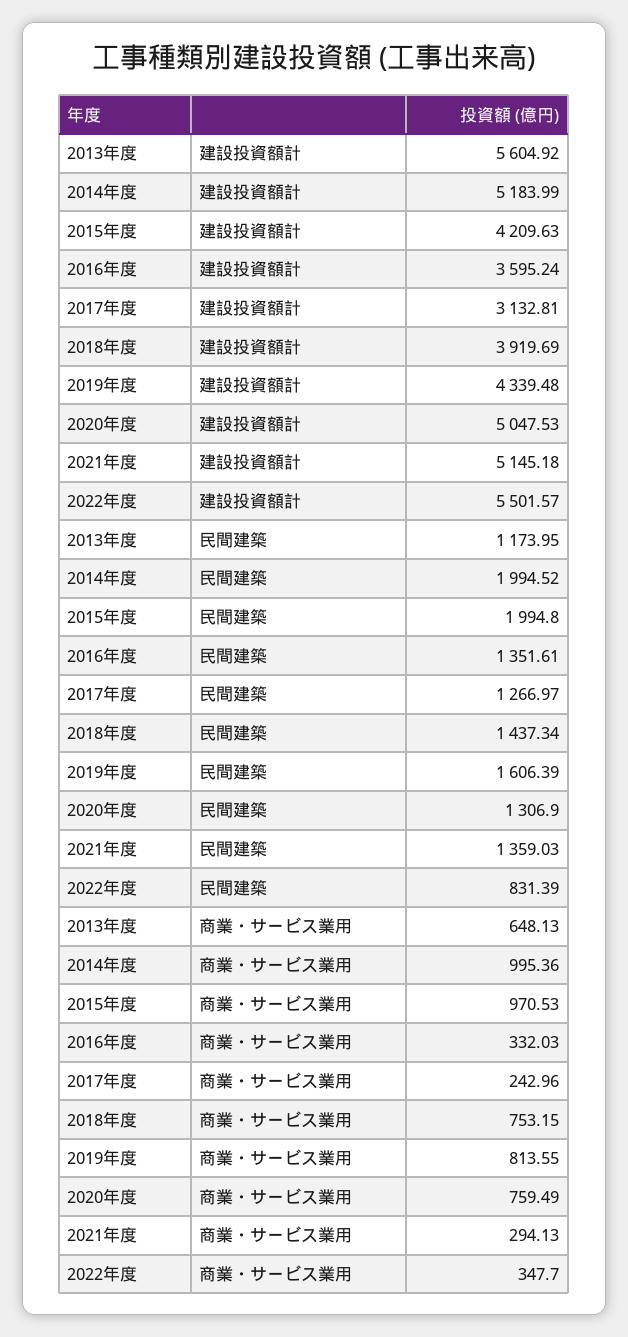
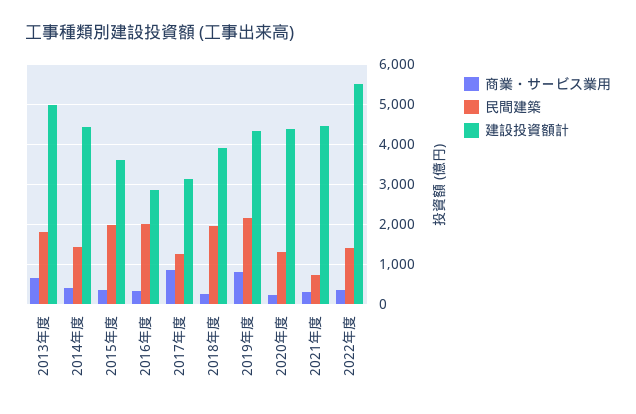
建設投資額計, 2013年度: 5604.92 -> 5000
建設投資額計, 2014年度: 5183.99 -> 4400
建設投資額計, 2015年度: 4209.63 -> 3600
建設投資額計, 2016年度: 3595.24 -> 2800
建設投資額計, 2020年度: 5047.53 -> 4400
建設投資額計, 2021年度: 5145.18 -> 4400
民間建築, 2013年度: 1173.95 -> 1800
民間建築, 2014年度: 1994.52 -> 1400
民間建築, 2016年度: 1351.61 -> 2000
民間建築, 2018年度: 1437.34 -> 2000
民間建築, 2019年度: 1606.39 -> 2200
民間建築, 2021年度: 1359.03 -> 800
民間建築, 2022年度: 831.39 -> 1400
商業・サービス業用, 2014年度: 995.36 -> 400
商業・サービス業用, 2015年度: 970.53 -> 400
商業・サービス業用, 2017年度: 242.96 -> 800
商業・サービス業用, 2018年度: 753.15 -> 200
商業・サービス業用, 2020年度: 759.49 -> 200

